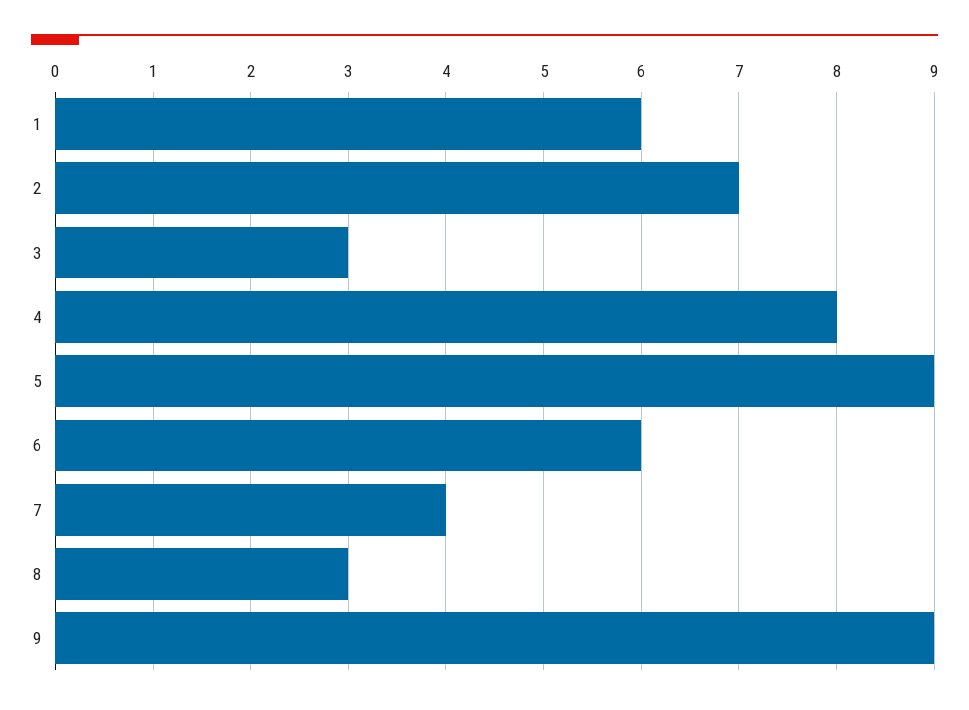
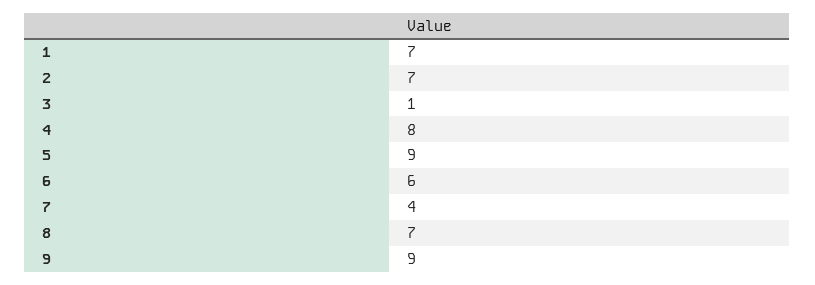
1: 6 -> 7
3: 3 -> 1
8: 3 -> 7

